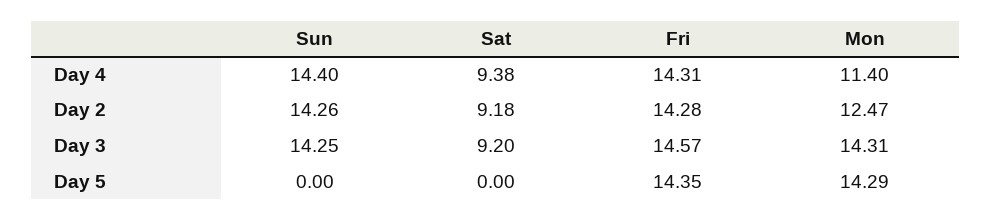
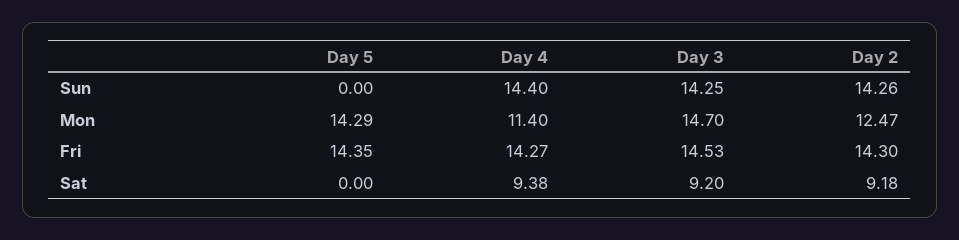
Fri, Day 4: 14.31 -> 14.27
Fri, Day 2: 14.28 -> 14.3
Fri, Day 3: 14.57 -> 14.53
Mon, Day 3: 14.31 -> 14.7

